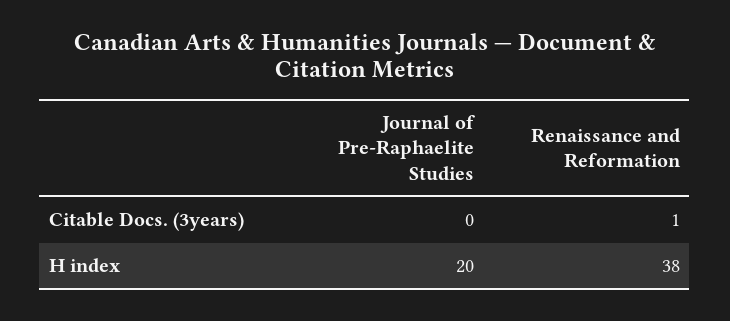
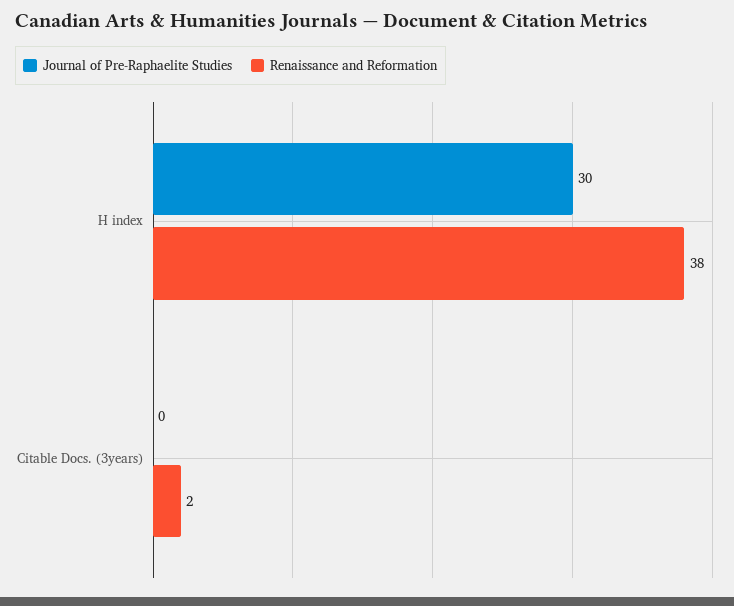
Renaissance and Reformation, Citable Docs. (3years): 1 -> 2
Journal of Pre-Raphaelite Studies, H index: 20 -> 30

